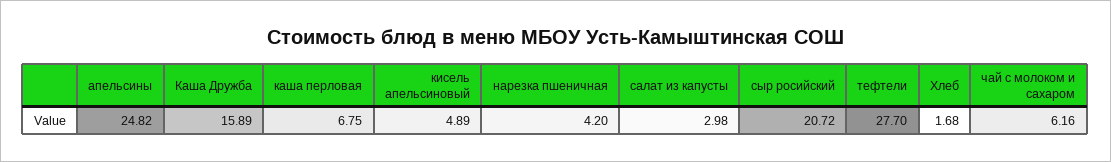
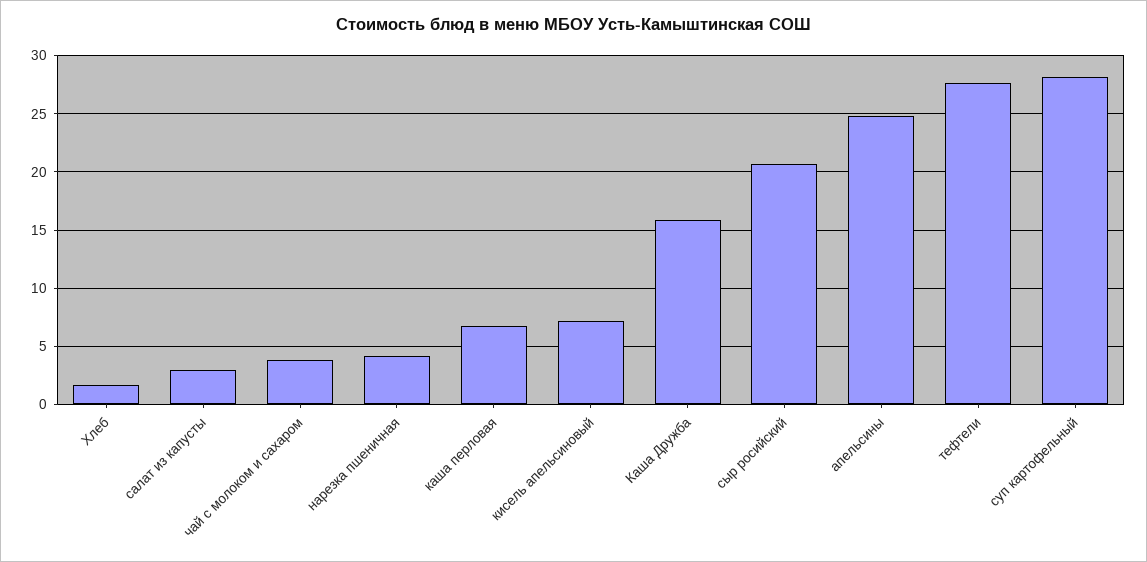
кисель апельсиновый: 4.89 -> 7
чай с молоком и сахаром: 6.16 -> 4
суп картофельный: none -> 28

